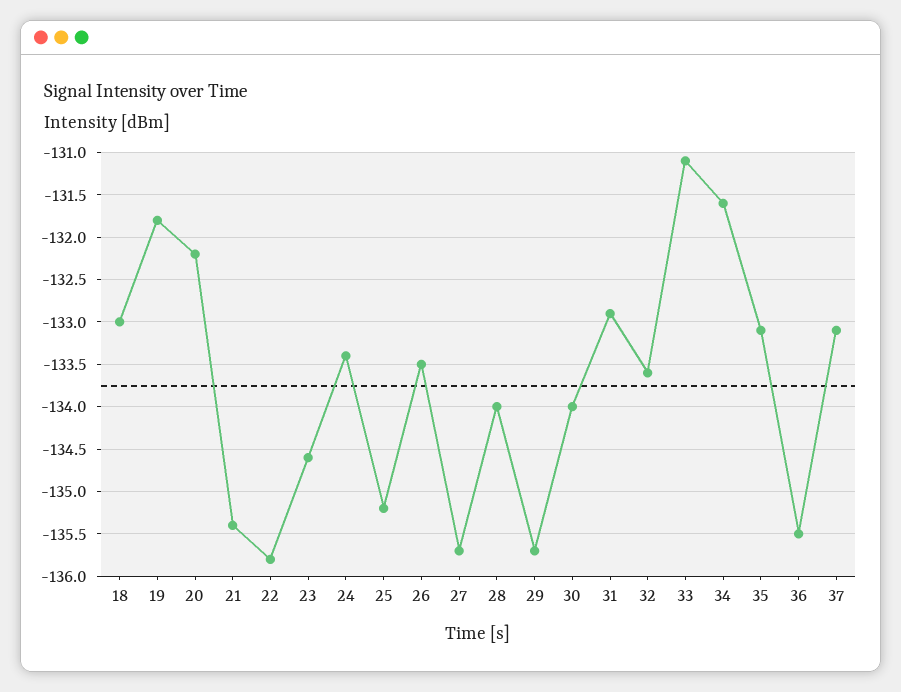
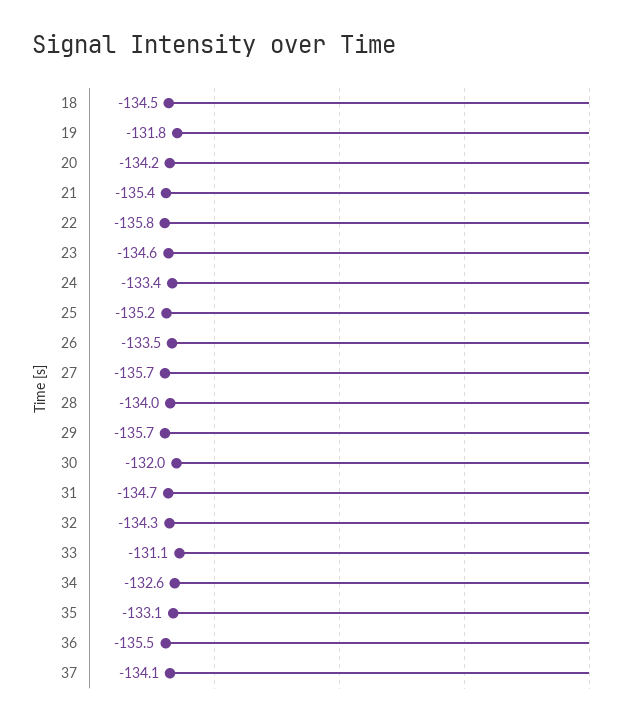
18: -133 -> -134.5
20: -132.2 -> -134.2
30: -134 -> -132
31: -132.9 -> -134.7
32: -133.6 -> -134.3
34: -131.6 -> -132.6
37: -133.1 -> -134.1

